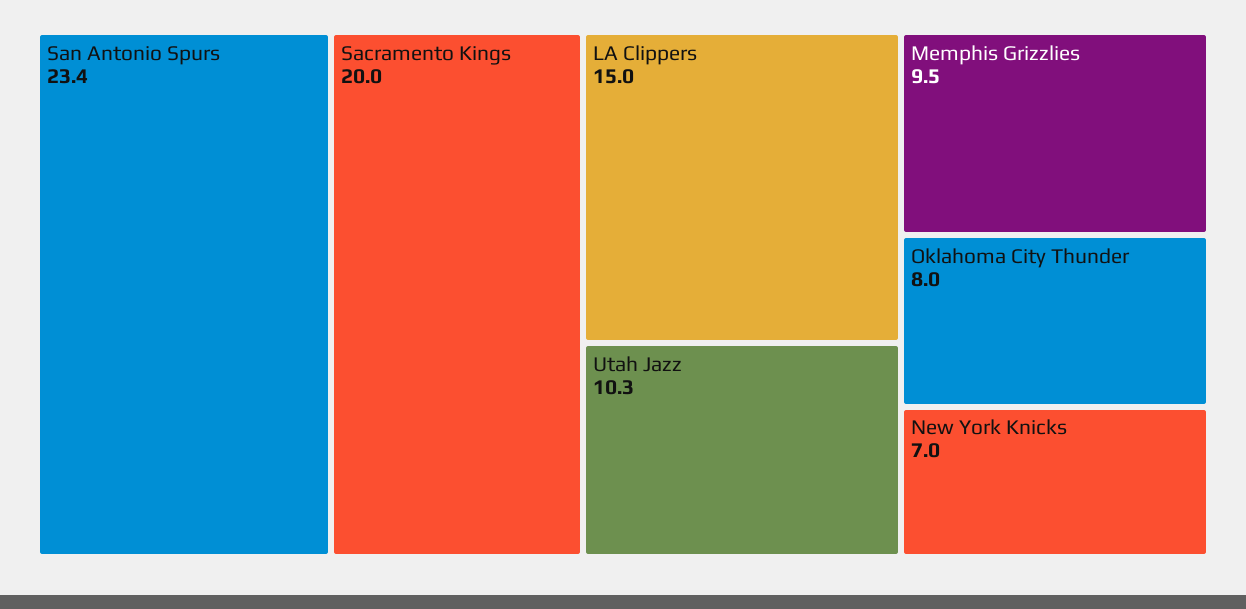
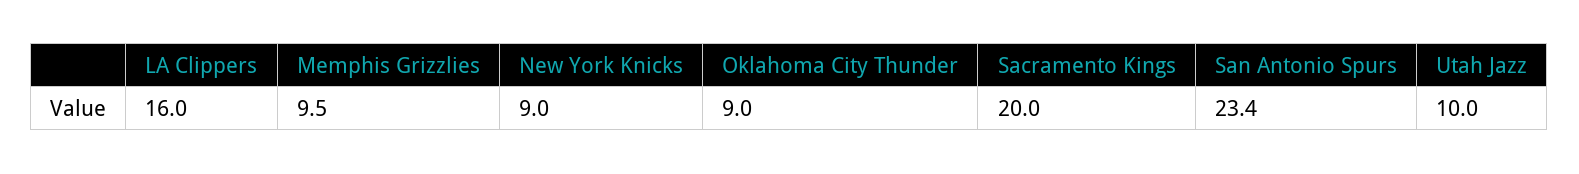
LA Clippers: 15 -> 16
Utah Jazz: 10.3 -> 10
Oklahoma City Thunder: 8 -> 9
New York Knicks: 7 -> 9

